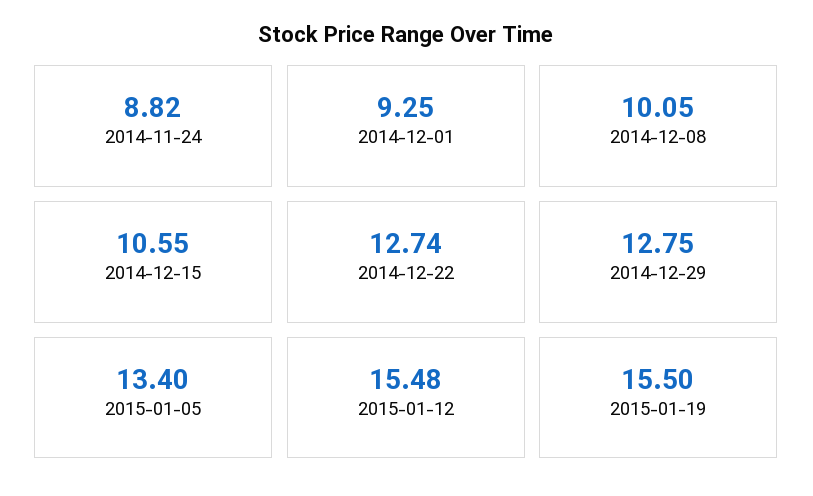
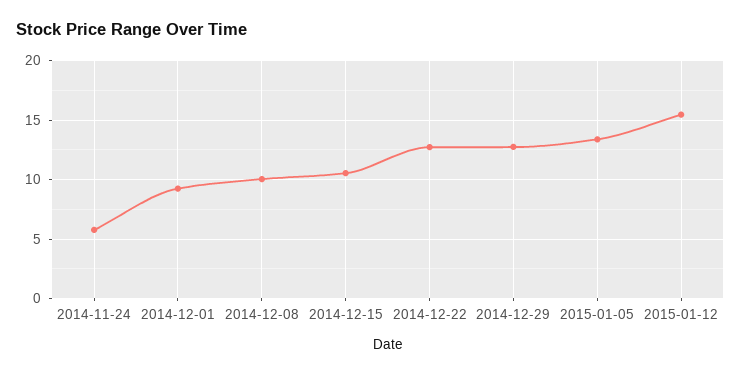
2014-11-24: 8.82 -> 6
2015-01-19: 15.5 -> none

